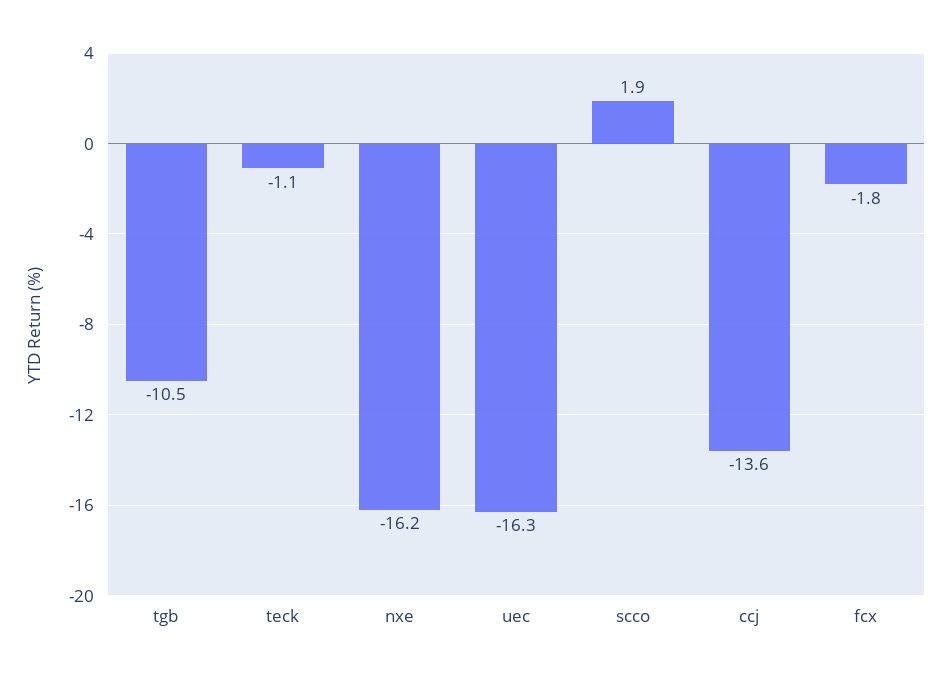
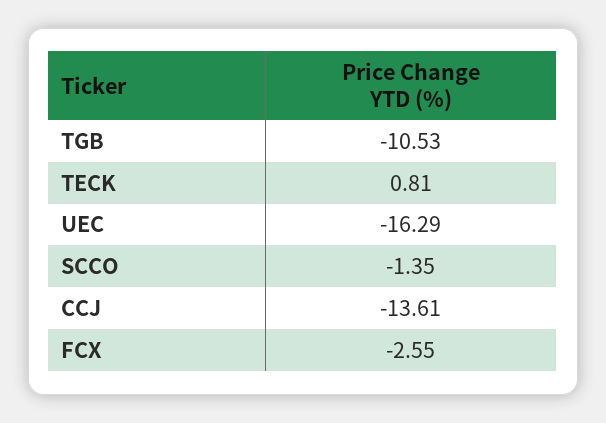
teck: -1.1 -> 0.81
nxe: -16.2 -> none
scco: 1.9 -> -1.35
fcx: -1.8 -> -2.55

